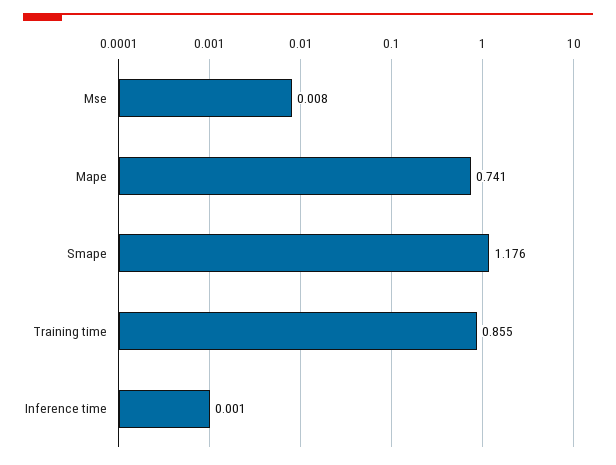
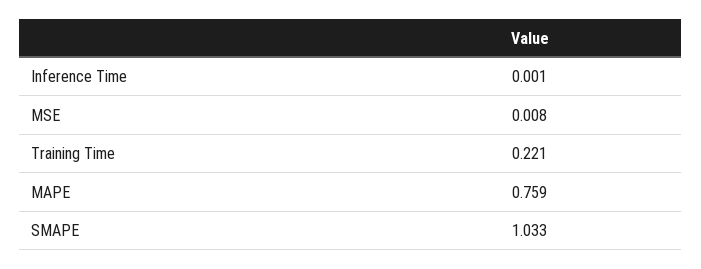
Mape: 0.741 -> 0.759
Smape: 1.176 -> 1.033
Training time: 0.855 -> 0.221

